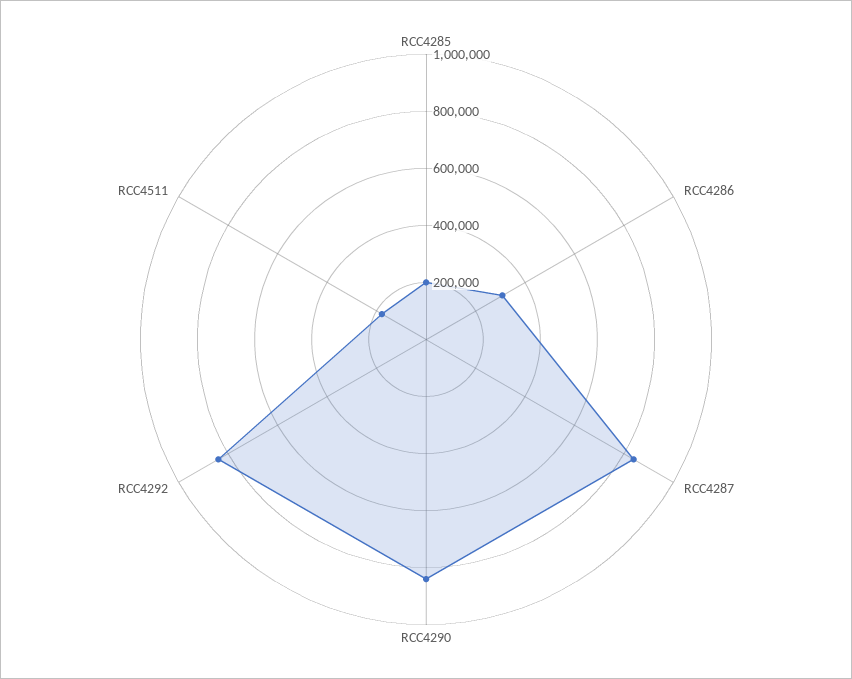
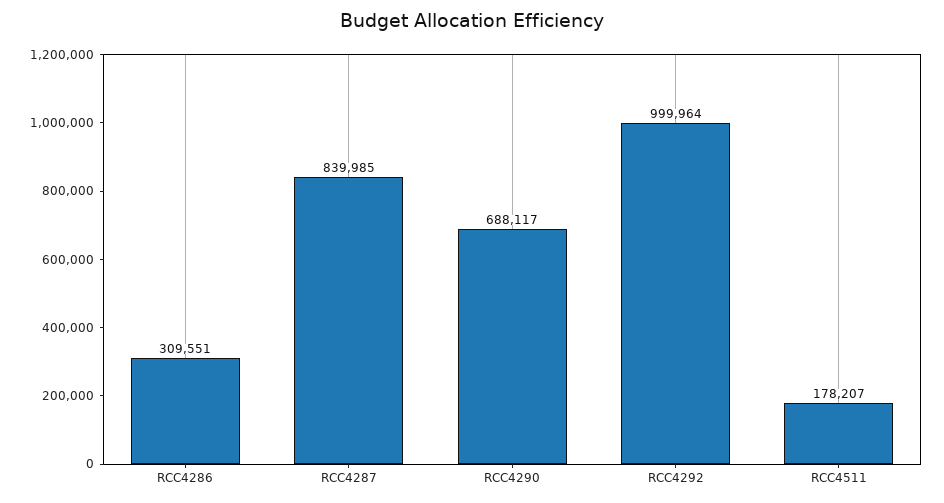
RCC4285: 200000 -> none
RCC4290: 850000 -> 688117
RCC4292: 850000 -> 999964

